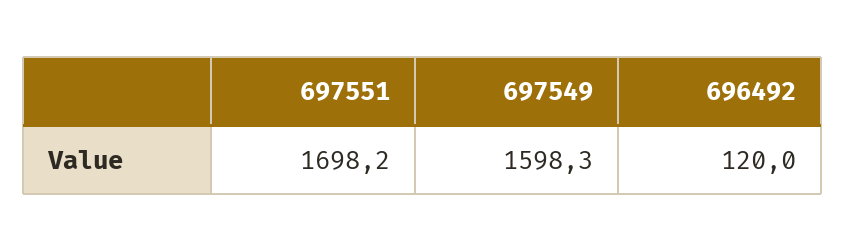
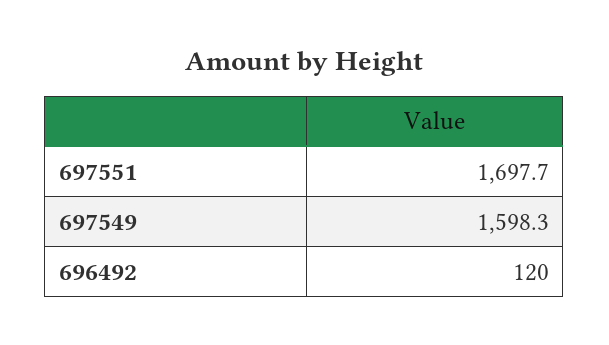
697551: 1698.2 -> 1697.7

